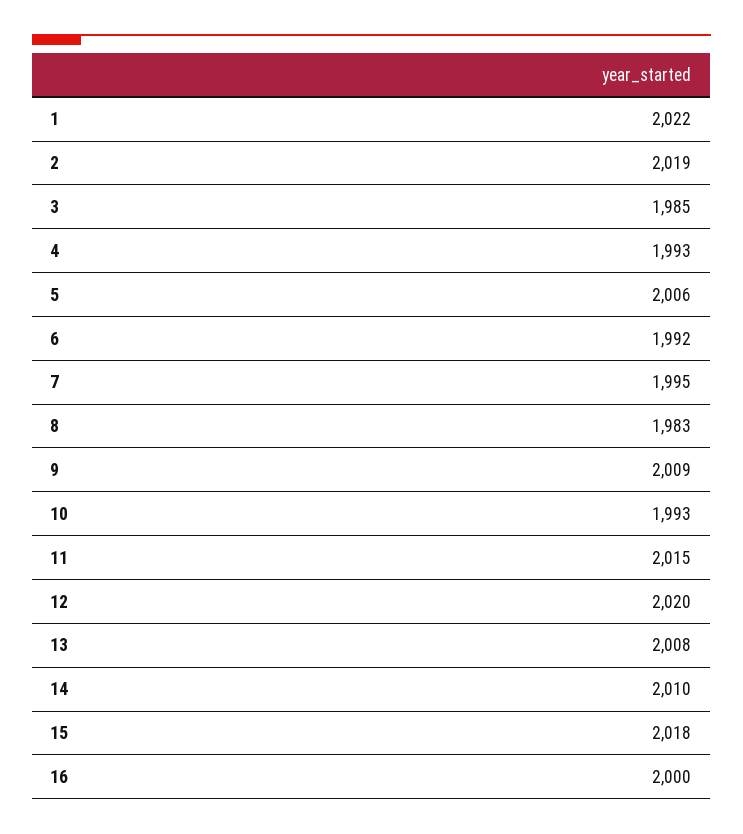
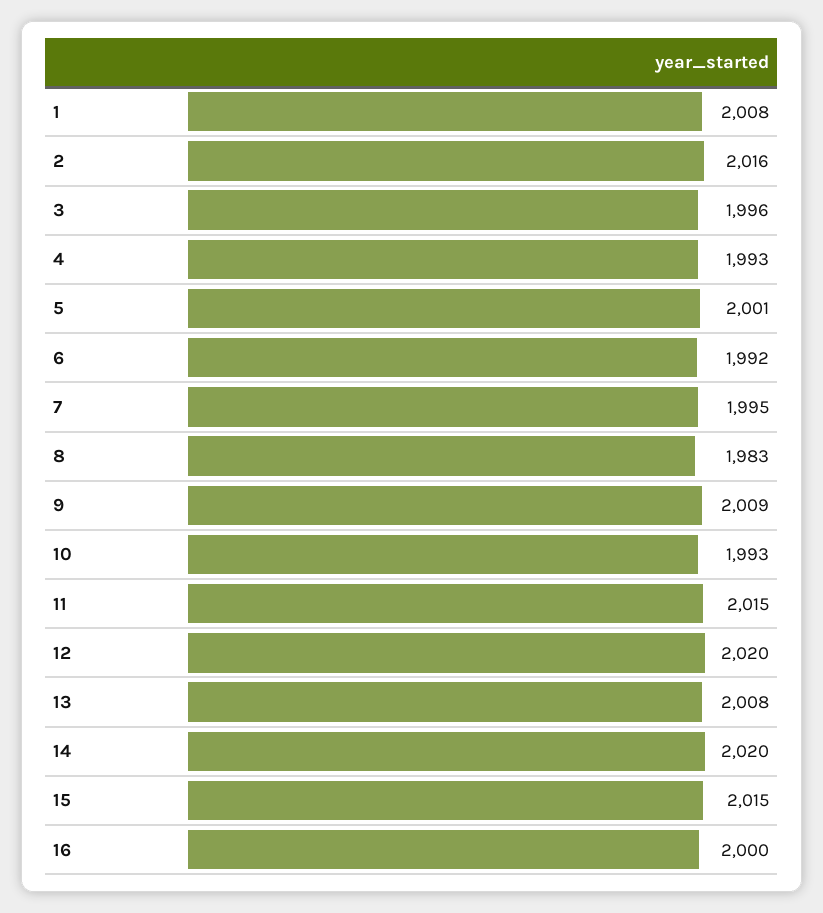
1: 2022 -> 2008
2: 2019 -> 2016
3: 1985 -> 1996
5: 2006 -> 2001
14: 2010 -> 2020
15: 2018 -> 2015

